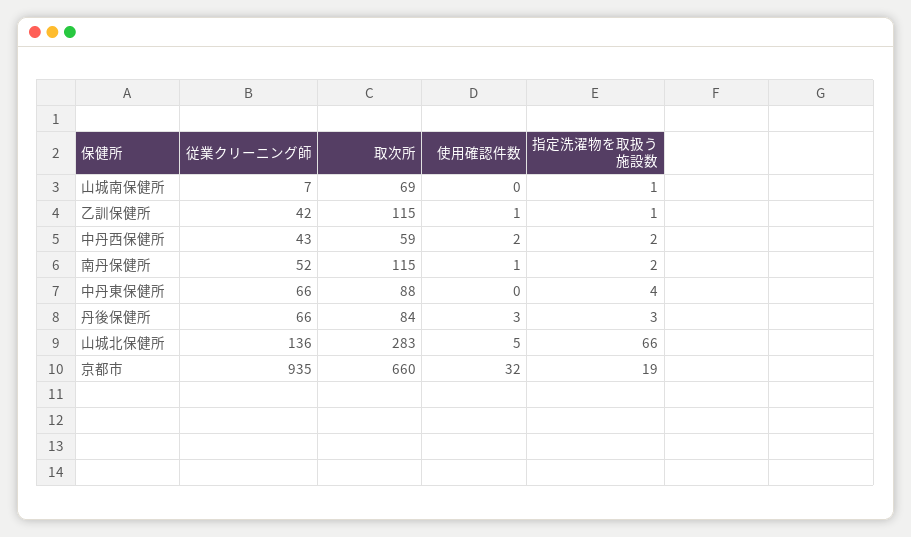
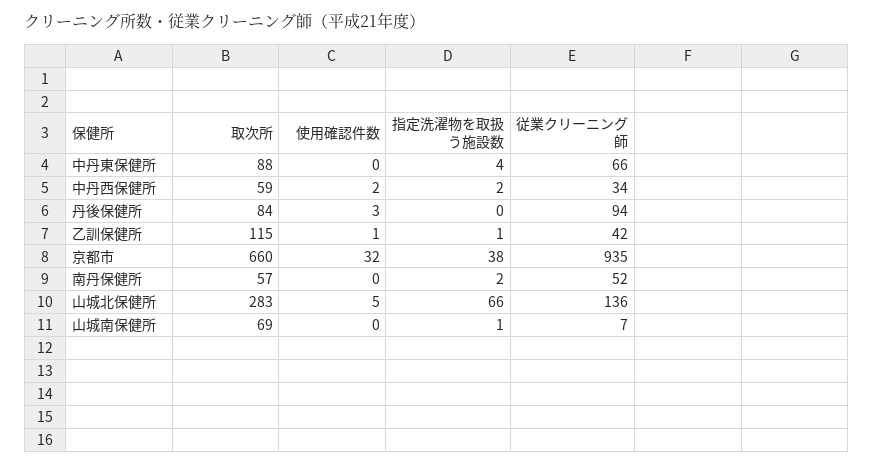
従業クリーニング師, 中丹西保健所: 43 -> 34
取次所, 南丹保健所: 115 -> 57
使用確認件数, 南丹保健所: 1 -> 0
従業クリーニング師, 丹後保健所: 66 -> 94
指定洗濯物を取扱う施設数, 丹後保健所: 3 -> 0
指定洗濯物を取扱う施設数, 京都市: 19 -> 38

